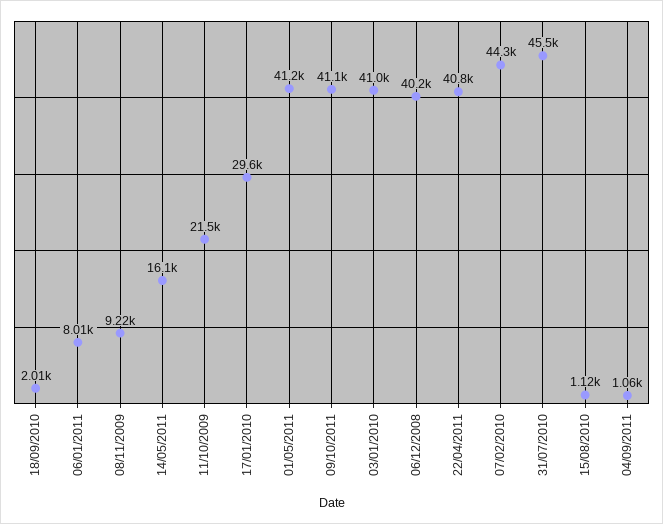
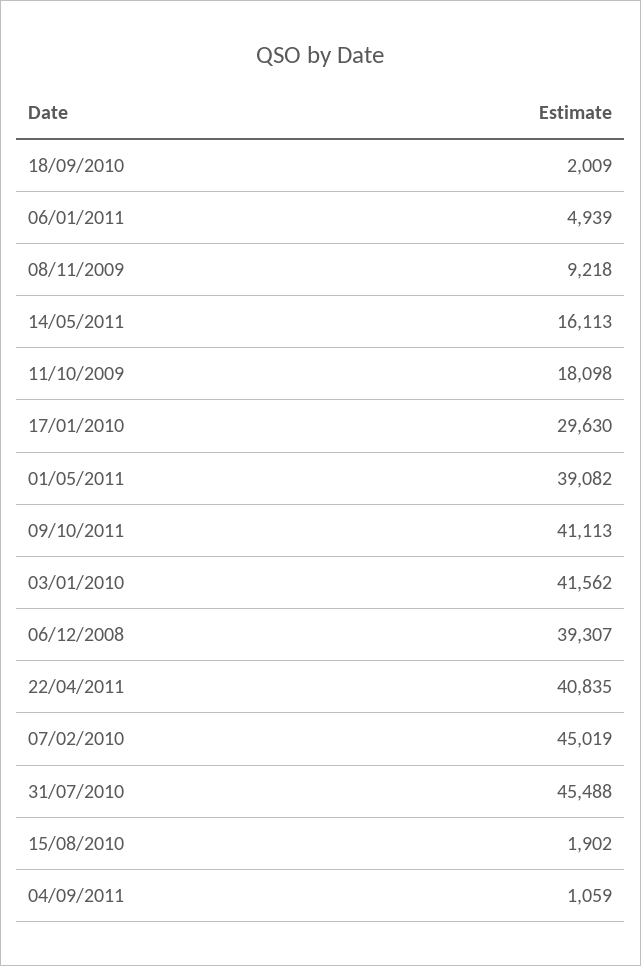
06/01/2011: 8010 -> 4939
11/10/2009: 21500 -> 18098
01/05/2011: 41200 -> 39082
03/01/2010: 41000 -> 41562
06/12/2008: 40200 -> 39307
07/02/2010: 44300 -> 45019
15/08/2010: 1120 -> 1902

